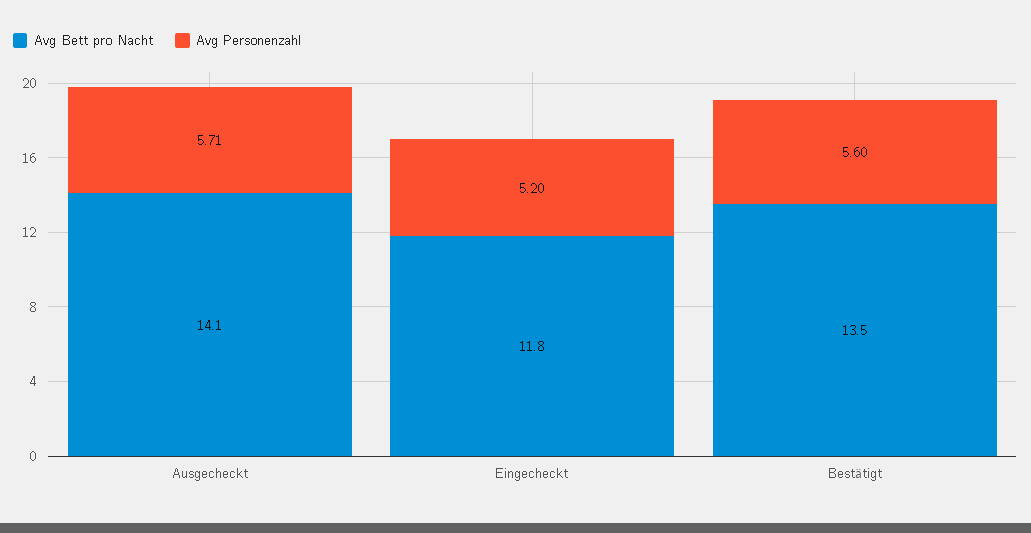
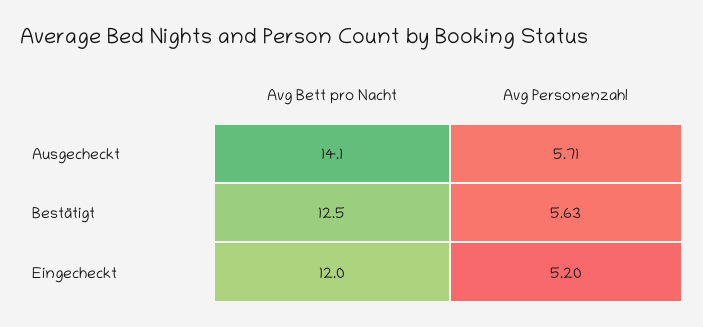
Avg Bett pro Nacht, Eingecheckt: 11.8 -> 12
Avg Bett pro Nacht, Bestätigt: 13.5 -> 12.5
Avg Personenzahl, Bestätigt: 5.6 -> 5.63

